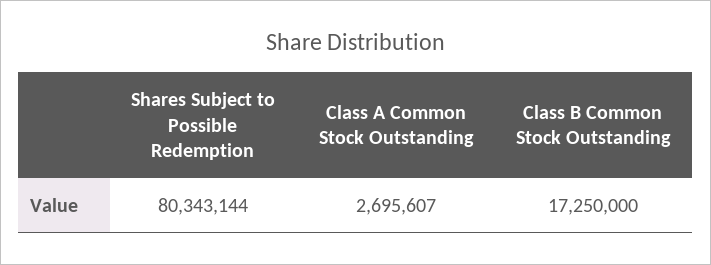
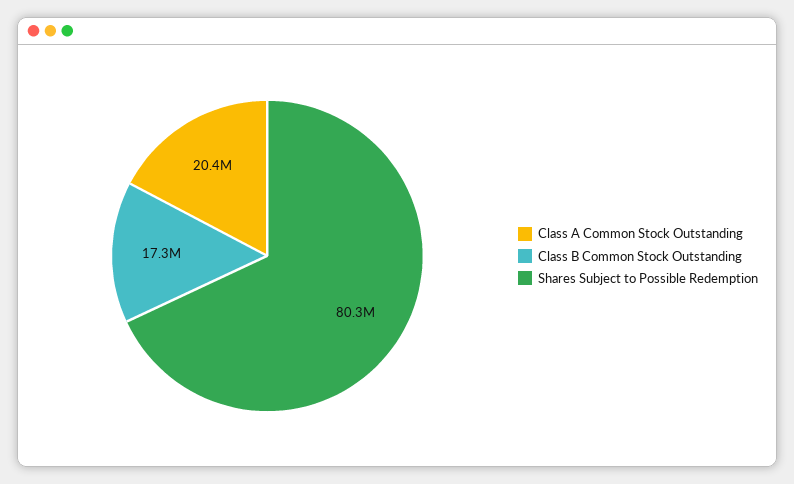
Class A Common Stock Outstanding: 2695607 -> 20400000

